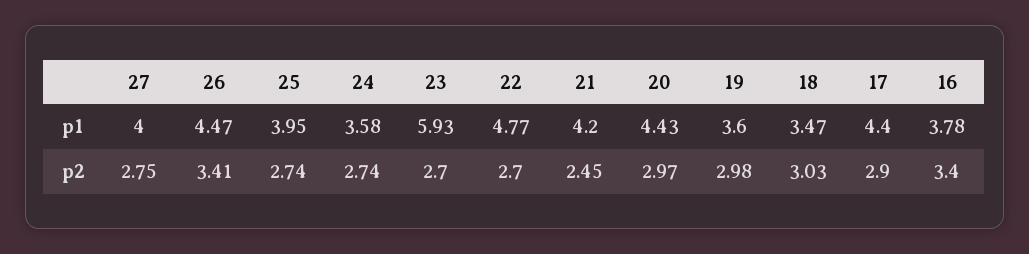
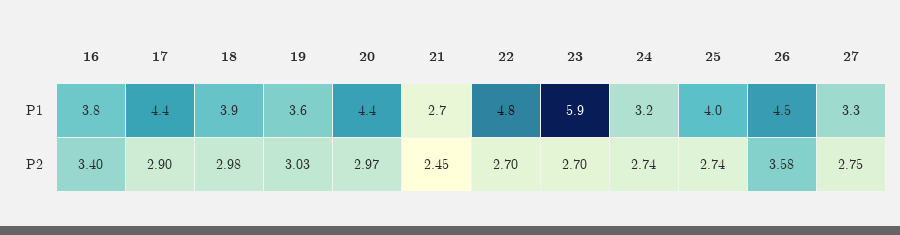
27, p1: 4 -> 3.3
24, p1: 3.58 -> 3.2
21, p1: 4.2 -> 2.7
18, p1: 3.47 -> 3.9
26, p2: 3.41 -> 3.58
19, p2: 2.98 -> 3.03
18, p2: 3.03 -> 2.98

